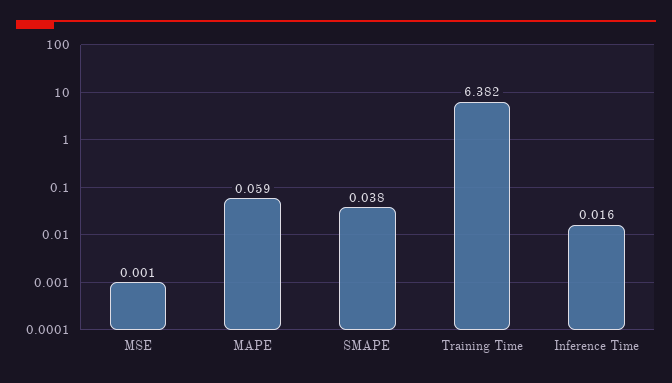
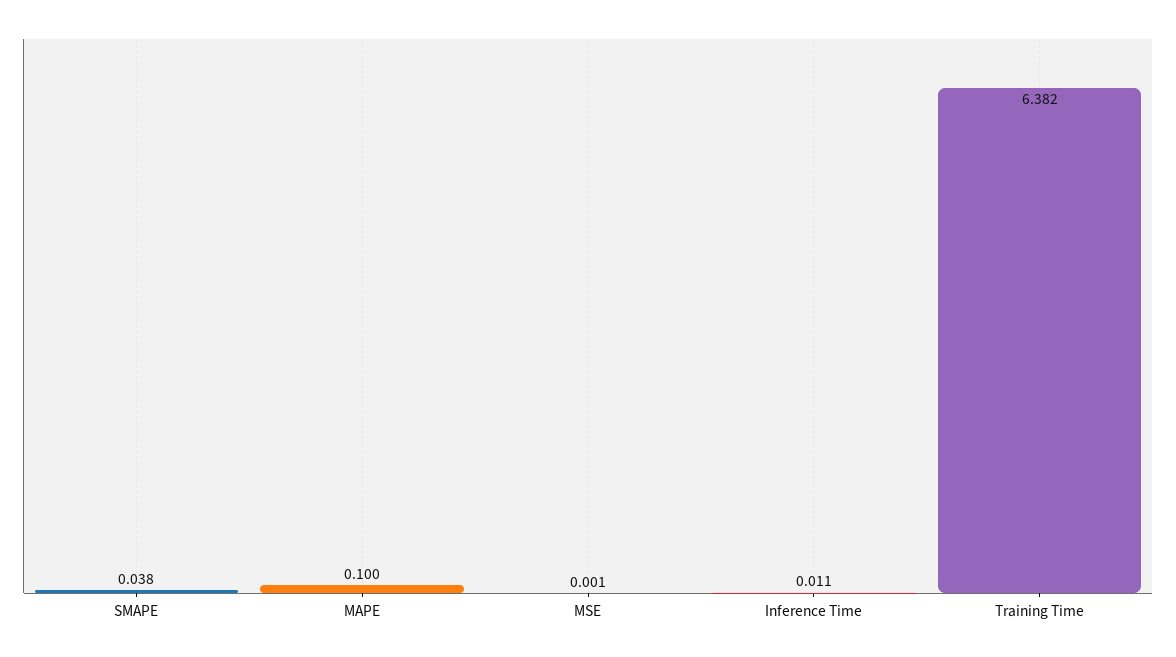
MAPE: 0.059 -> 0.1
Inference Time: 0.016 -> 0.011

